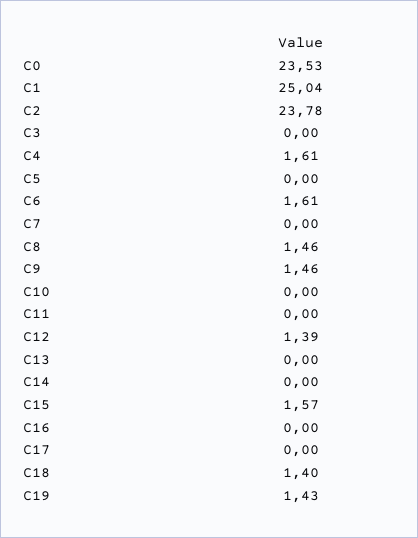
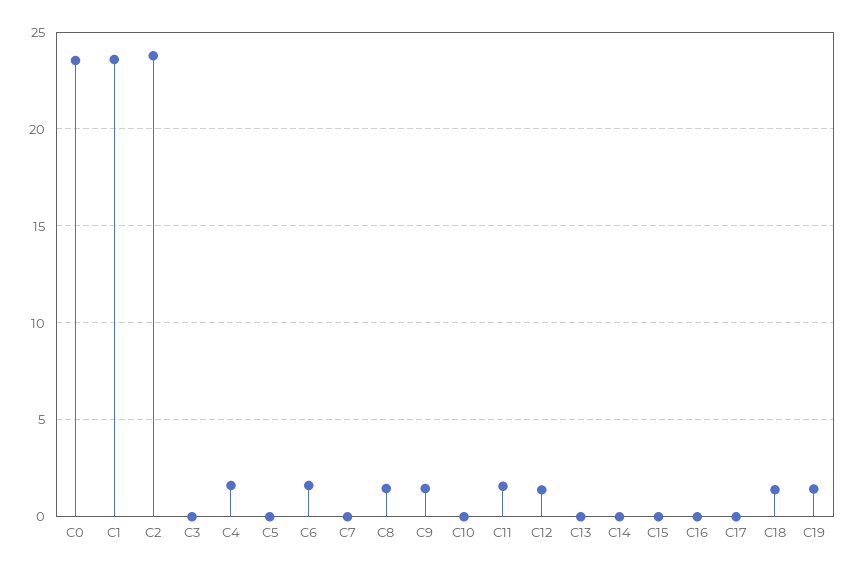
C1: 25.04 -> 23.5
C11: 0 -> 1.5
C15: 1.57 -> 0

